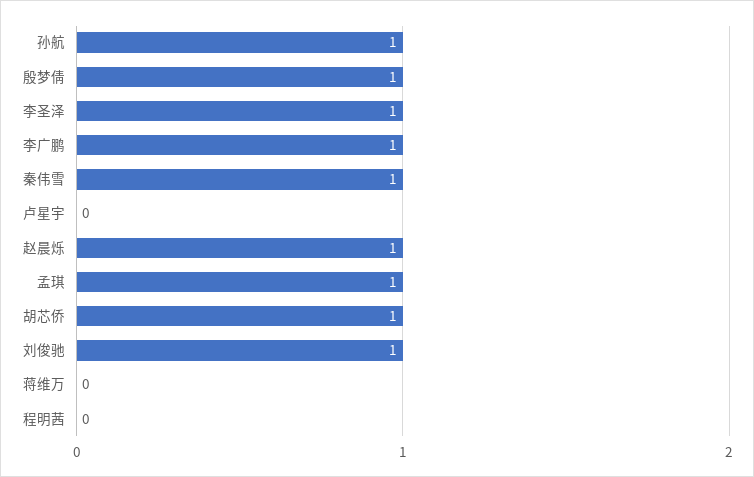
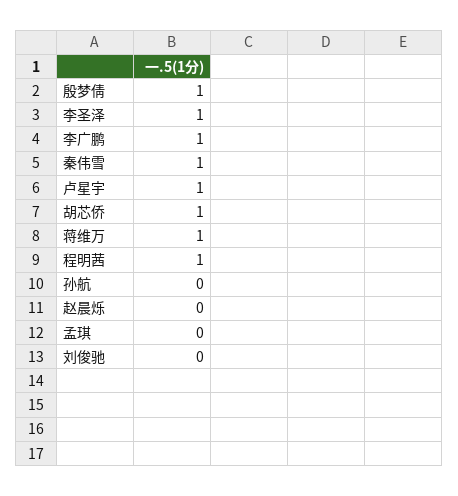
孙航: 1 -> 0
卢星宇: 0 -> 1
赵晨烁: 1 -> 0
孟琪: 1 -> 0
刘俊驰: 1 -> 0
蒋维万: 0 -> 1
程明茜: 0 -> 1

